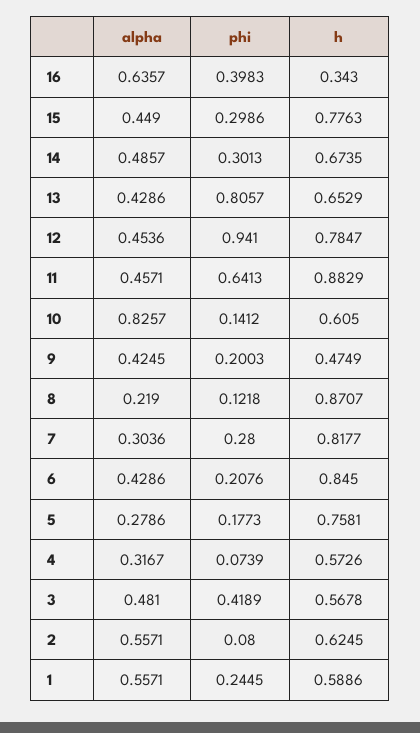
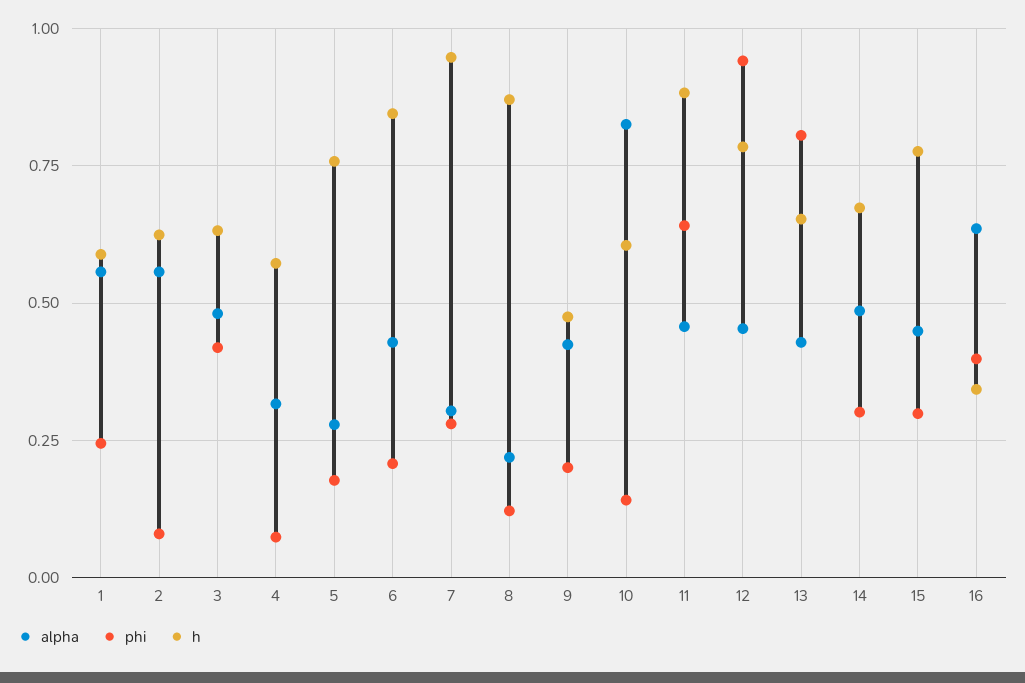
h, 7: 0.8177 -> 0.95
h, 3: 0.5678 -> 0.625

